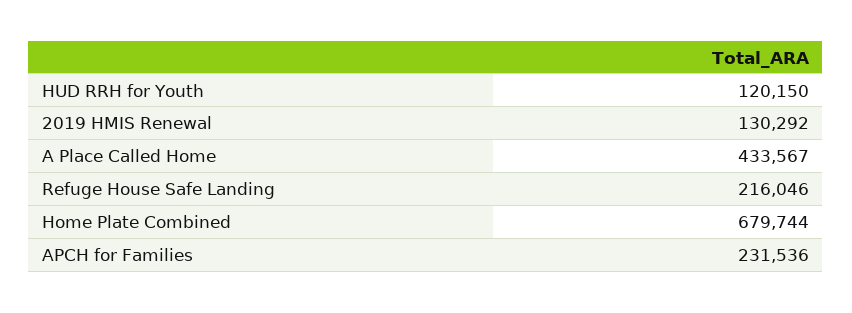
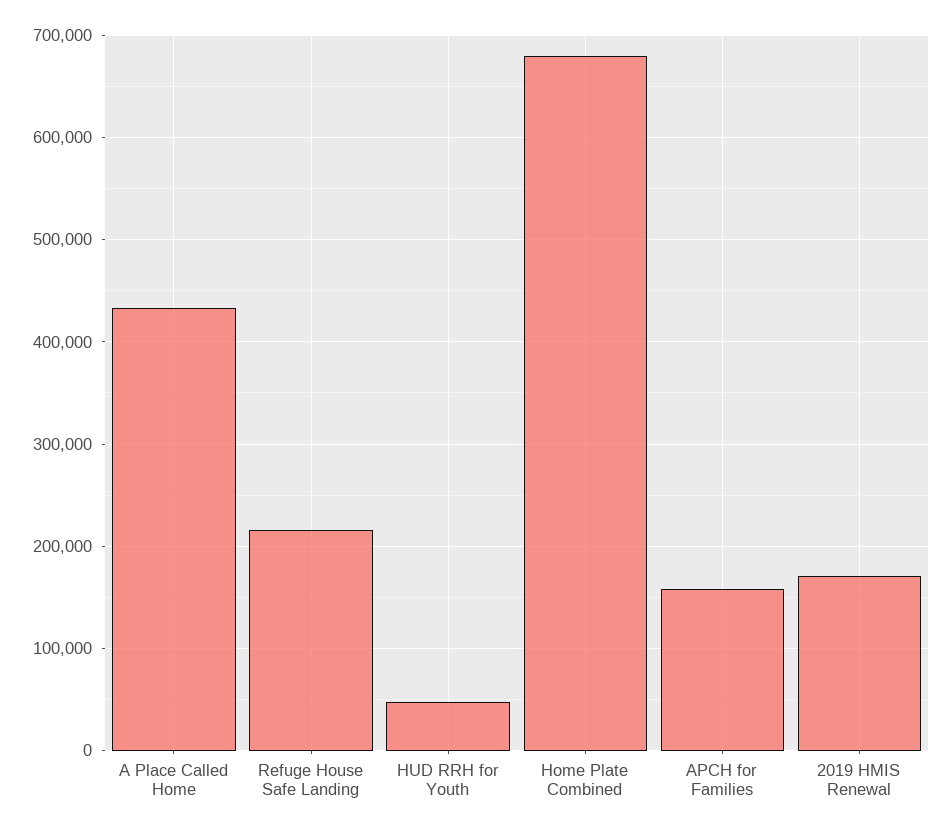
HUD RRH for Youth: 120150 -> 50000
2019 HMIS Renewal: 130292 -> 170000
APCH for Families: 231536 -> 160000

